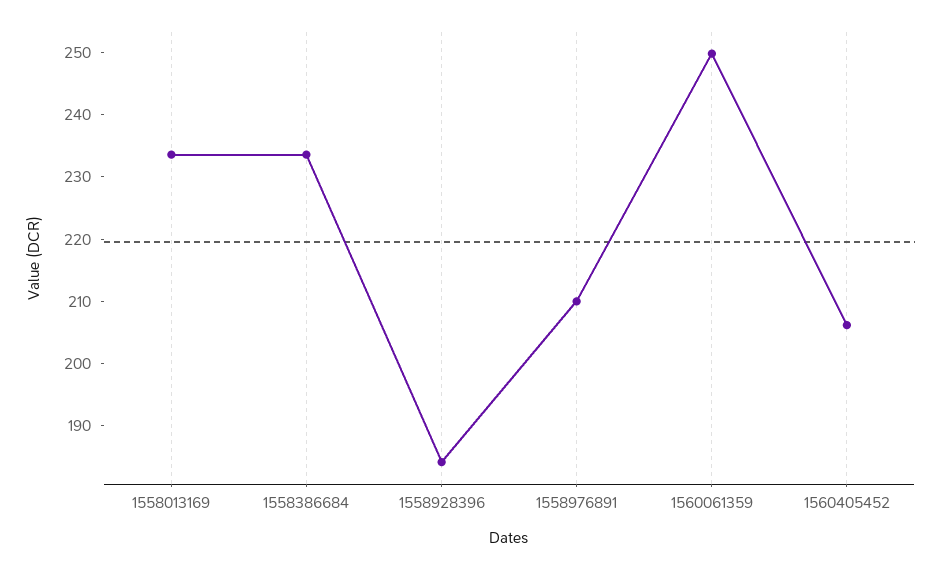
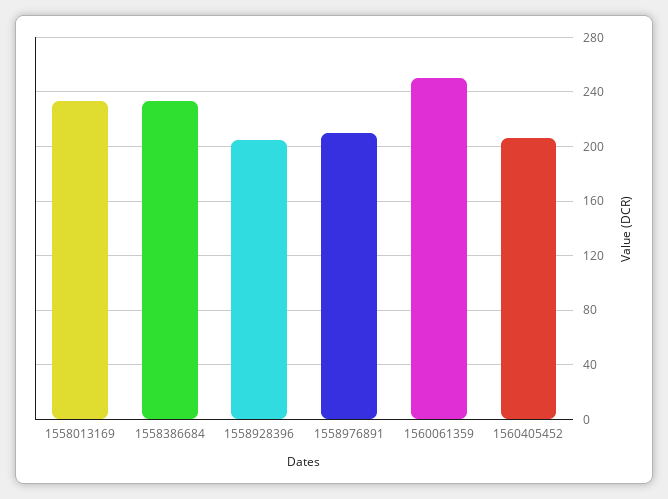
1558928396: 184 -> 205

